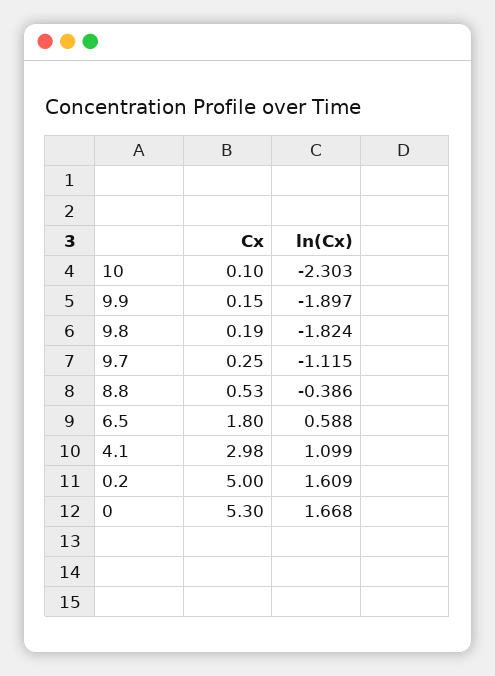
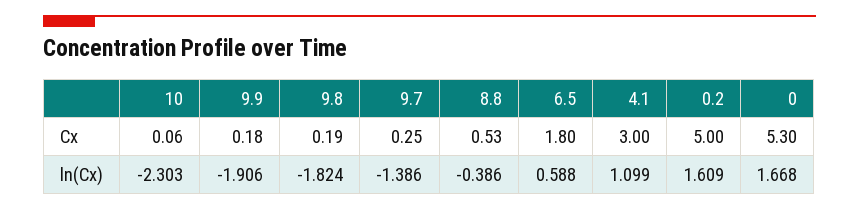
Cx, 10: 0.1 -> 0.06
Cx, 9.9: 0.15 -> 0.18
ln(Cx), 9.9: -1.897 -> -1.906
ln(Cx), 9.7: -1.115 -> -1.386
Cx, 4.1: 2.98 -> 3

